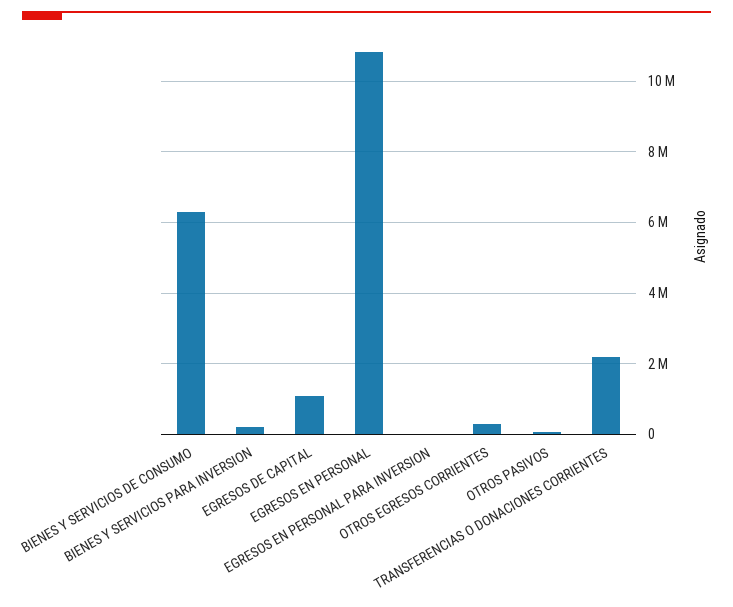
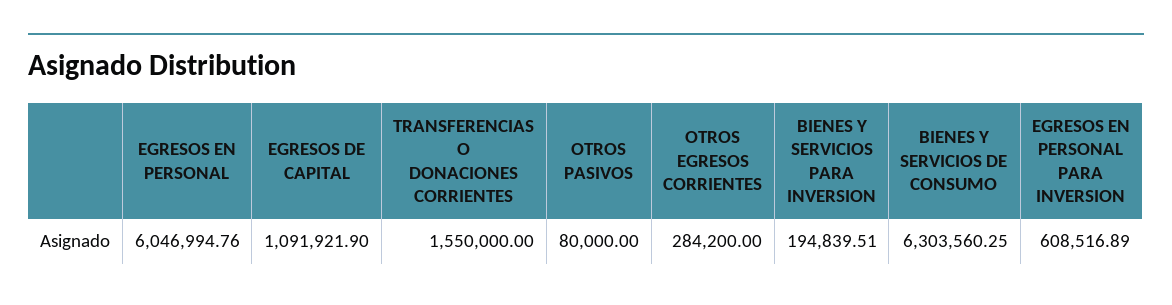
EGRESOS EN PERSONAL: 10800000 -> 6046994.76
EGRESOS EN PERSONAL PARA INVERSION: 0 -> 608516.89
TRANSFERENCIAS O DONACIONES CORRIENTES: 2200000 -> 1550000

